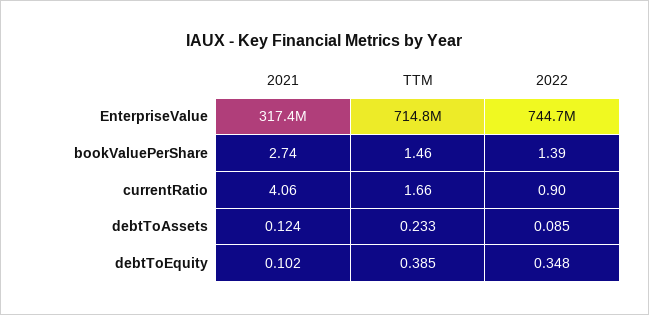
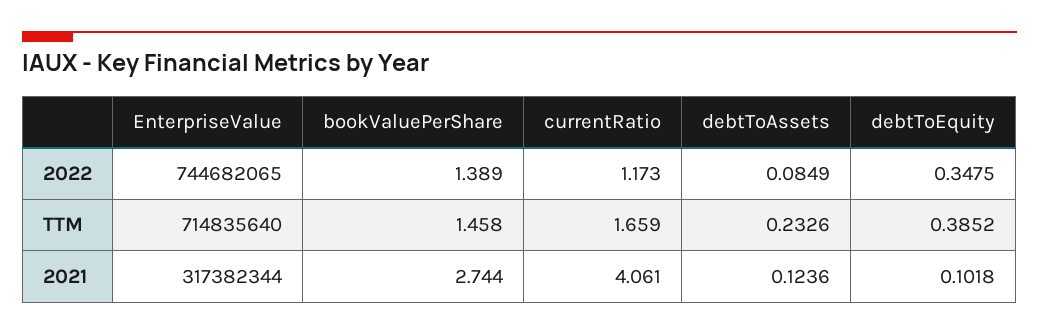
2022, currentRatio: 0.9 -> 1.173

